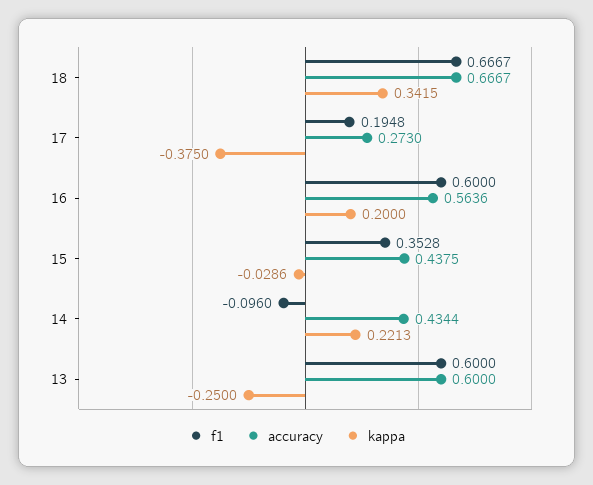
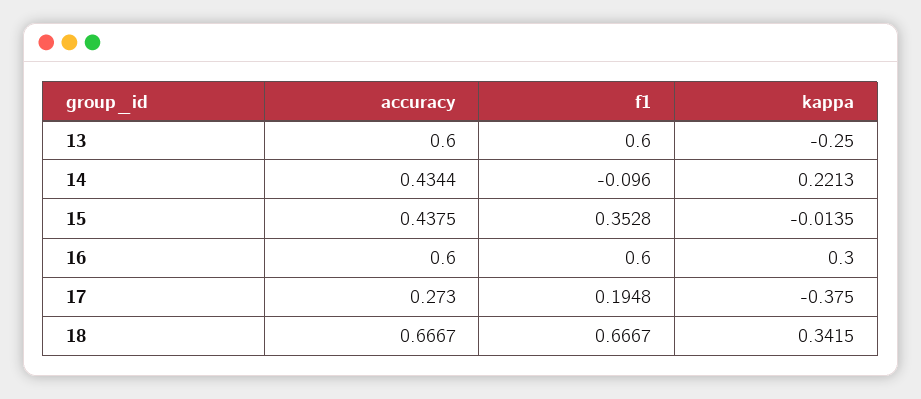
accuracy, 16: 0.5636 -> 0.6
kappa, 16: 0.2 -> 0.3
kappa, 15: -0.0286 -> -0.0135

